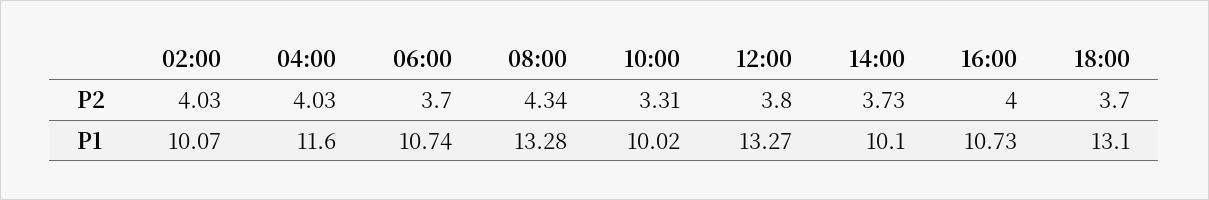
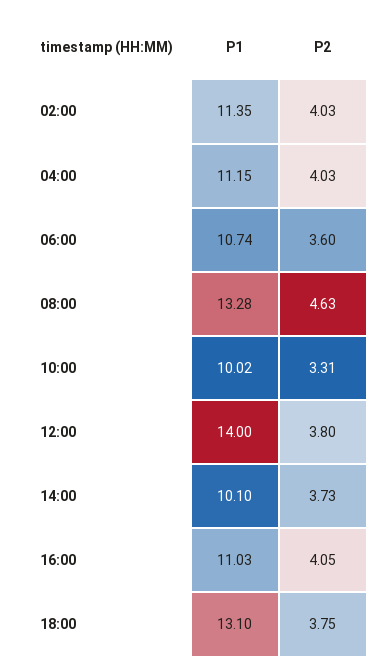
06:00, P2: 3.7 -> 3.6
08:00, P2: 4.34 -> 4.63
16:00, P2: 4 -> 4.05
18:00, P2: 3.7 -> 3.75
02:00, P1: 10.07 -> 11.35
04:00, P1: 11.6 -> 11.15
12:00, P1: 13.27 -> 14
16:00, P1: 10.73 -> 11.03

